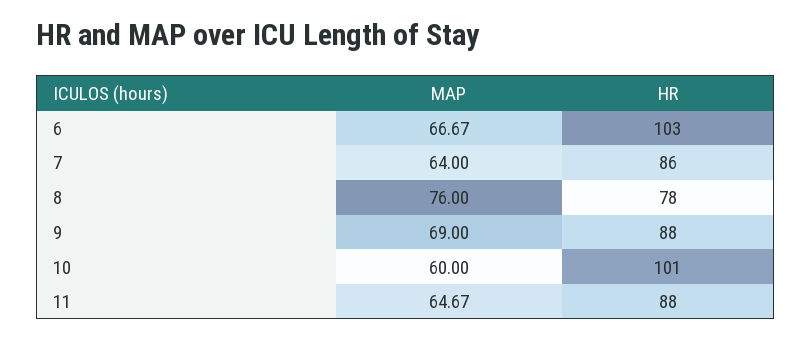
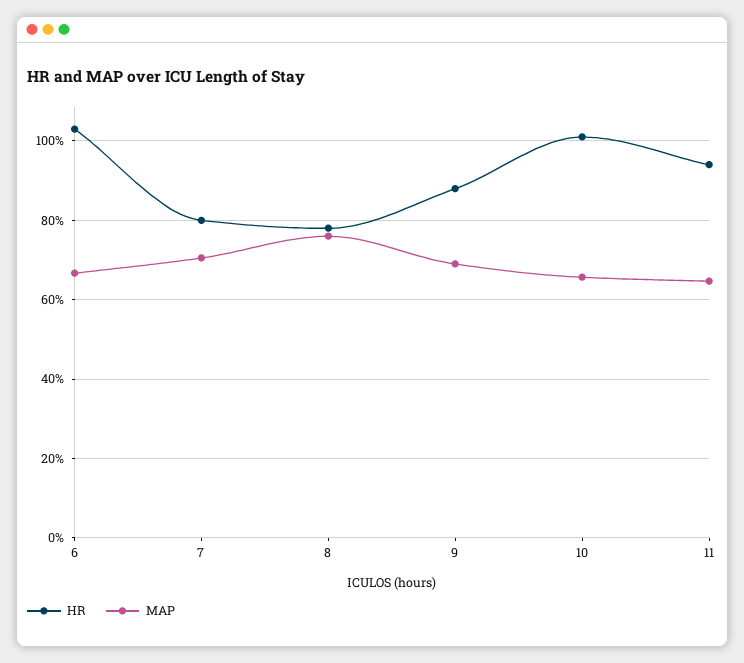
MAP, 7: 64 -> 70
HR, 7: 86 -> 80
MAP, 10: 60 -> 66
HR, 11: 88 -> 94

